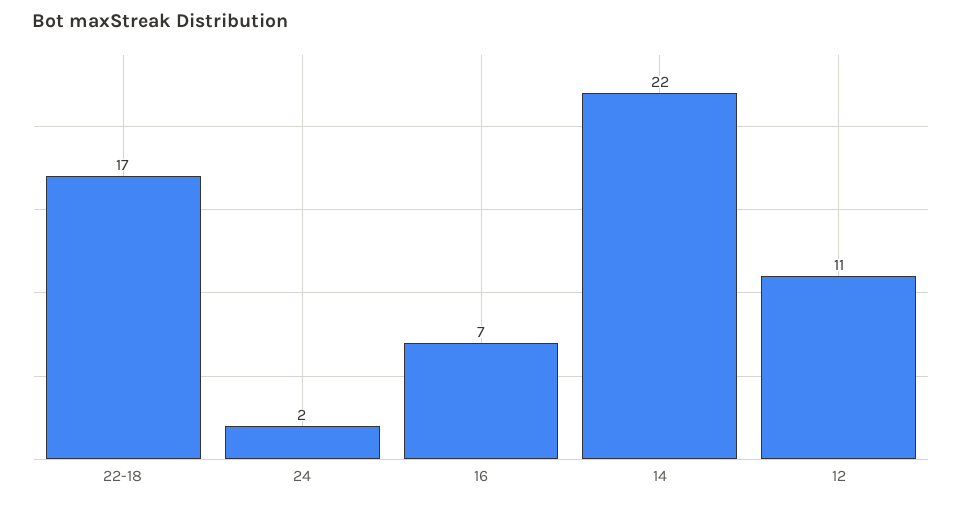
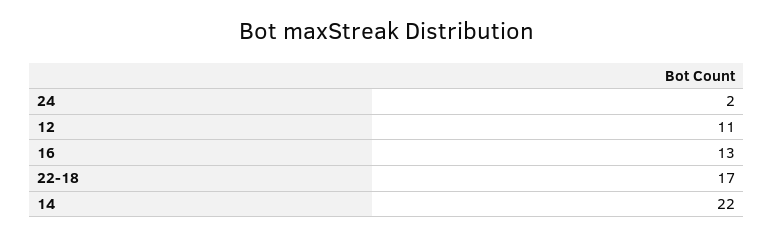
16: 7 -> 13

